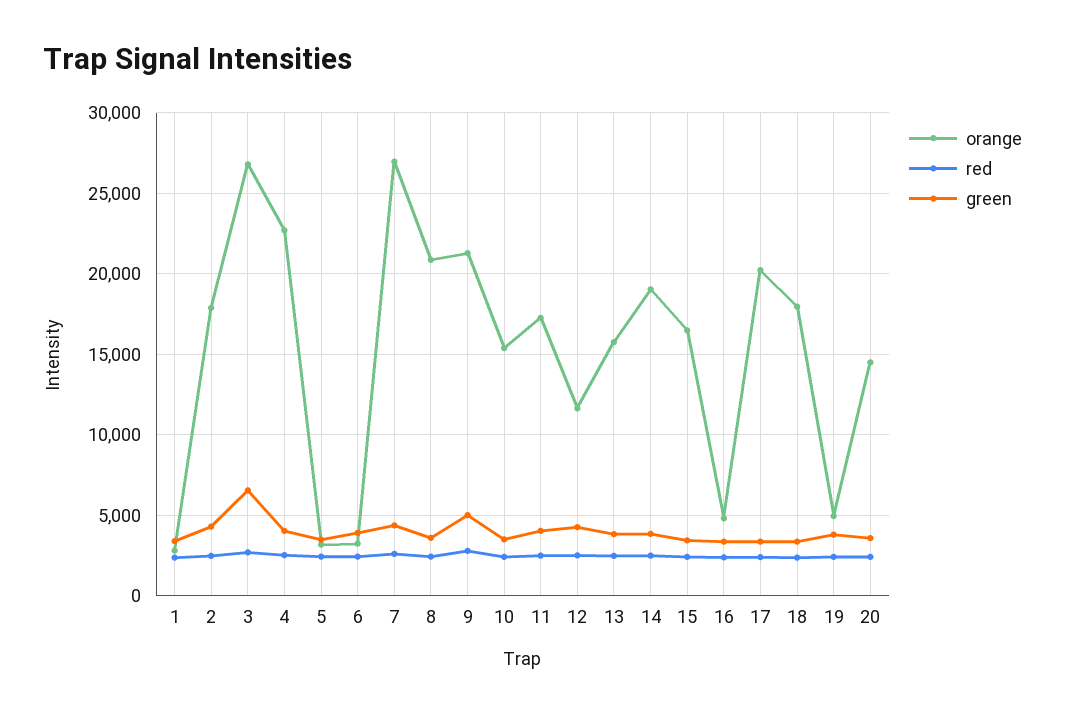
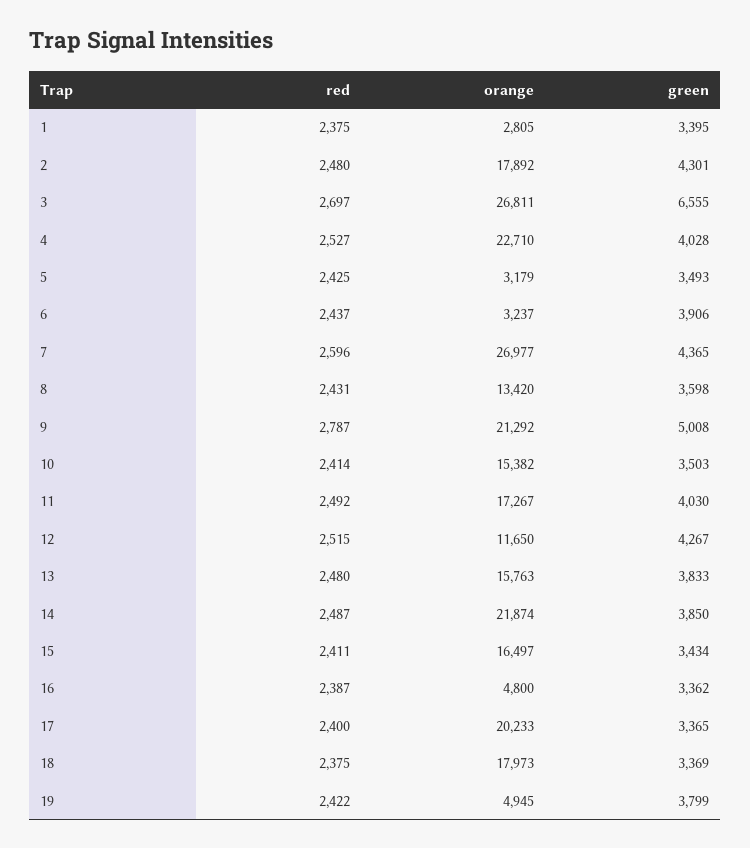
orange, 8: 21000 -> 13420
orange, 14: 19000 -> 21874
orange, 20: 14500 -> none
red, 20: 2500 -> none
green, 20: 3500 -> none

